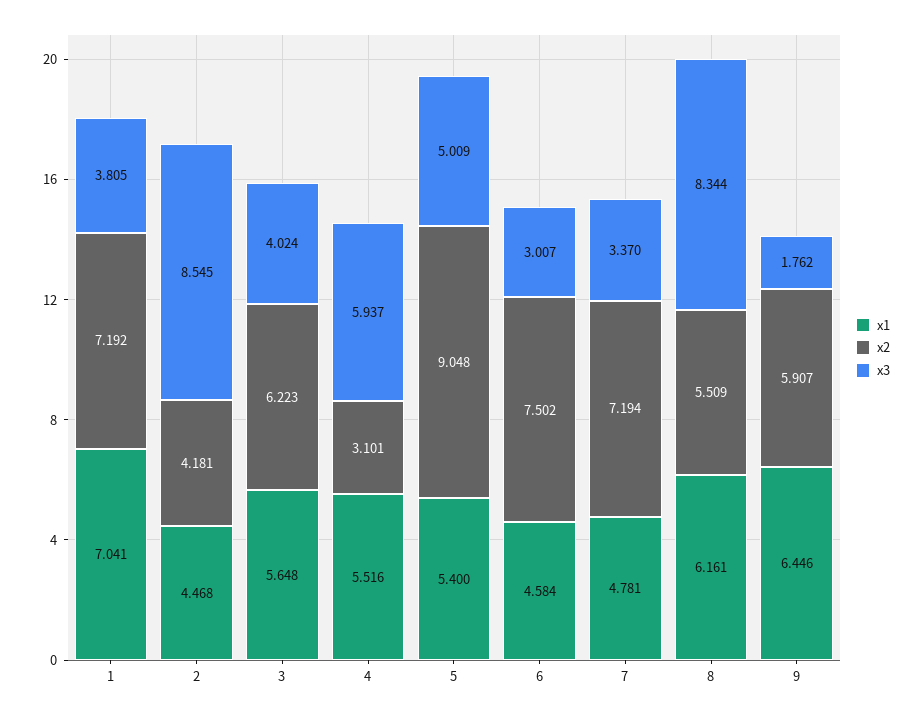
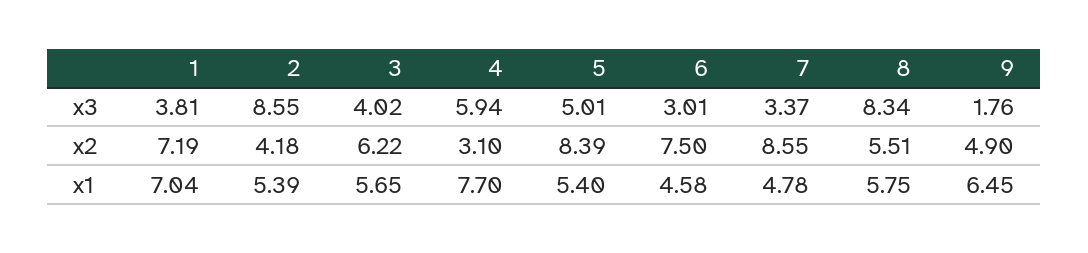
x1, 2: 4.468 -> 5.39
x1, 4: 5.516 -> 7.7
x2, 5: 9.048 -> 8.39
x2, 7: 7.194 -> 8.55
x1, 8: 6.161 -> 5.75
x2, 9: 5.907 -> 4.9

